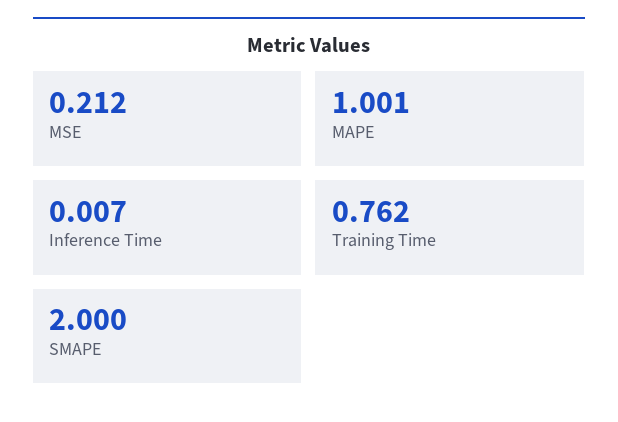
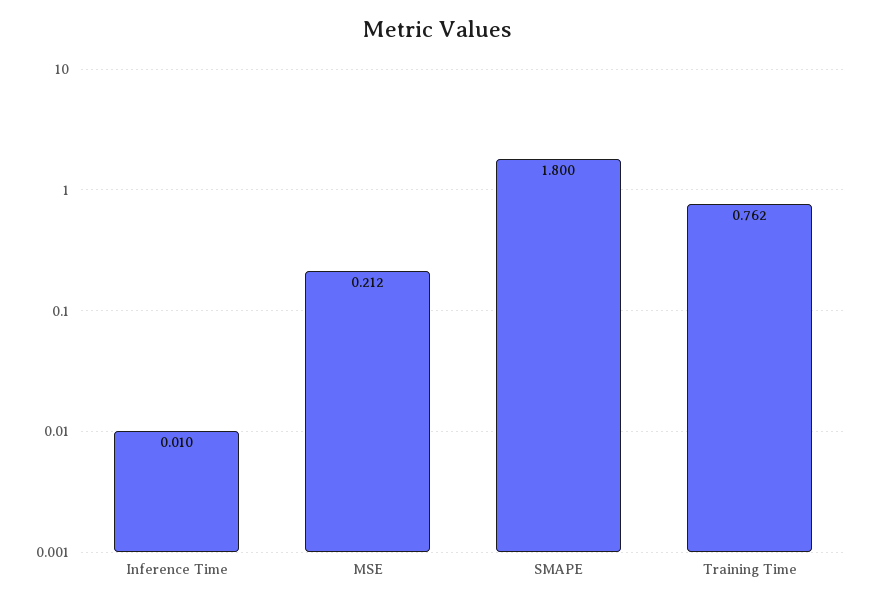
MAPE: 1.001 -> none
Inference Time: 0.007 -> 0.01
SMAPE: 2 -> 1.8

